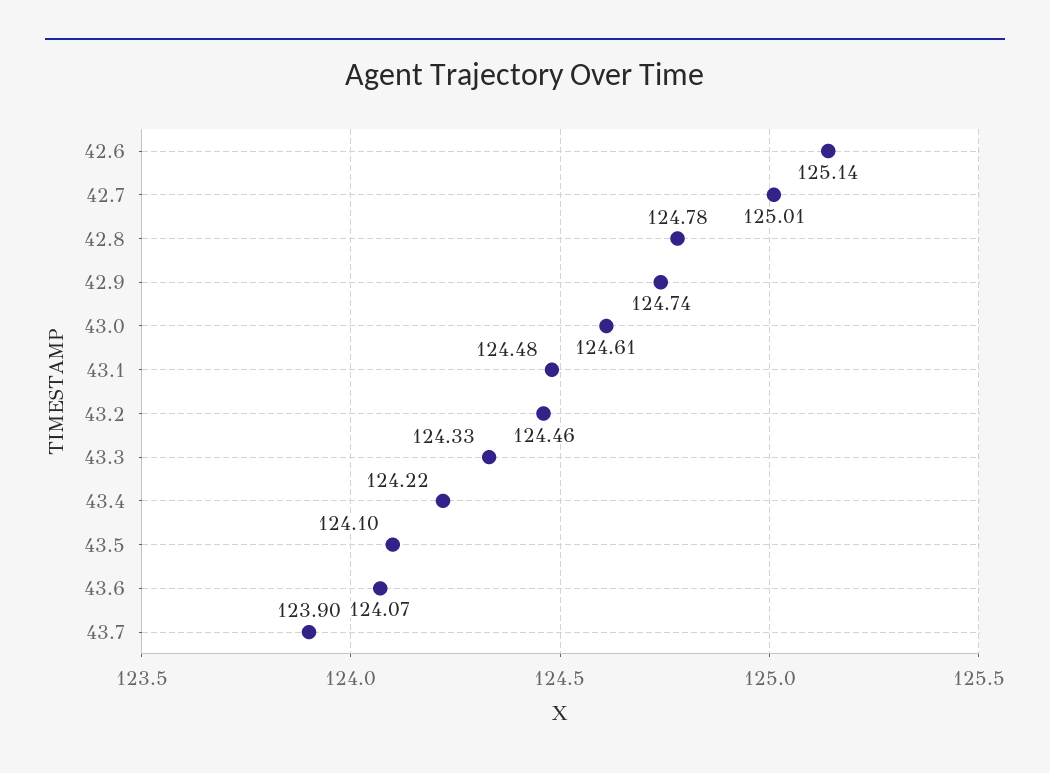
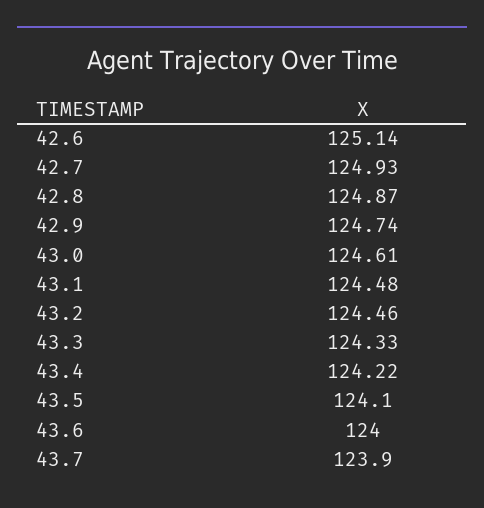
42.7: 125.01 -> 124.93
42.8: 124.78 -> 124.87
43.6: 124.07 -> 124

